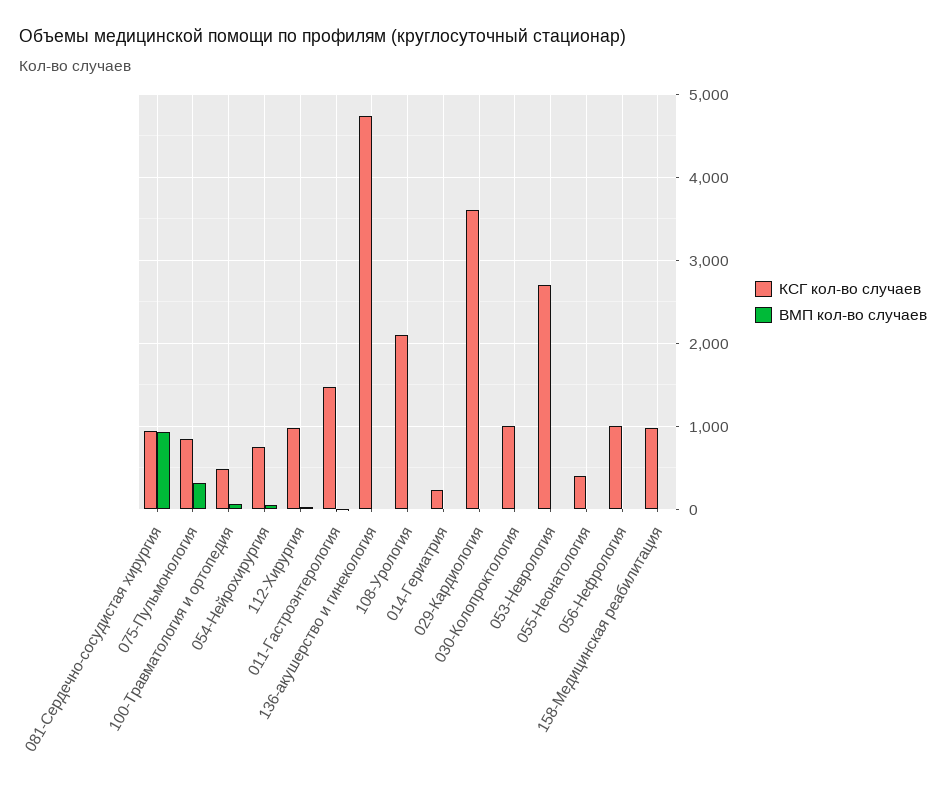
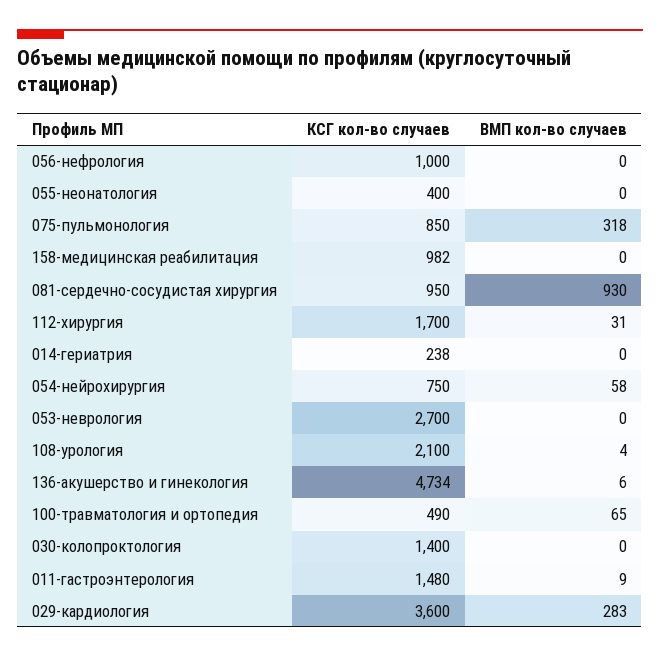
КСГ кол-во случаев, 112-Хирургия: 1000 -> 1700
ВМП кол-во случаев, 029-Кардиология: 0 -> 283
КСГ кол-во случаев, 030-Колопроктология: 1000 -> 1400

